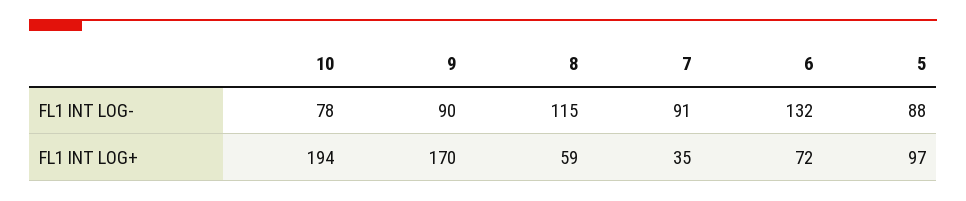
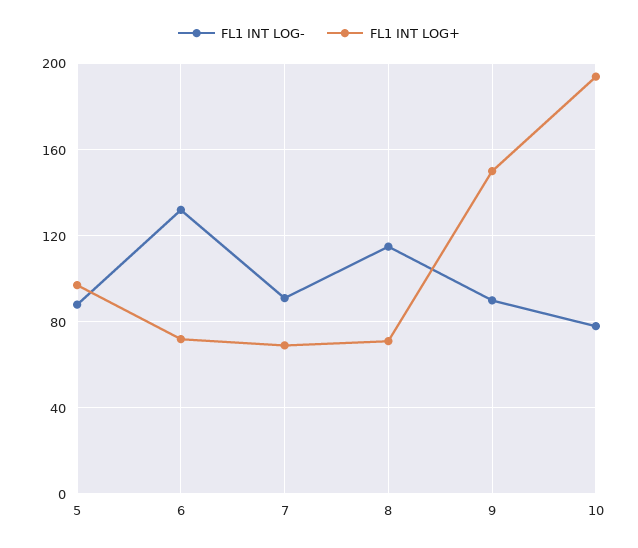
FL1 INT LOG+, 9: 170 -> 150
FL1 INT LOG+, 8: 59 -> 70
FL1 INT LOG+, 7: 35 -> 70

